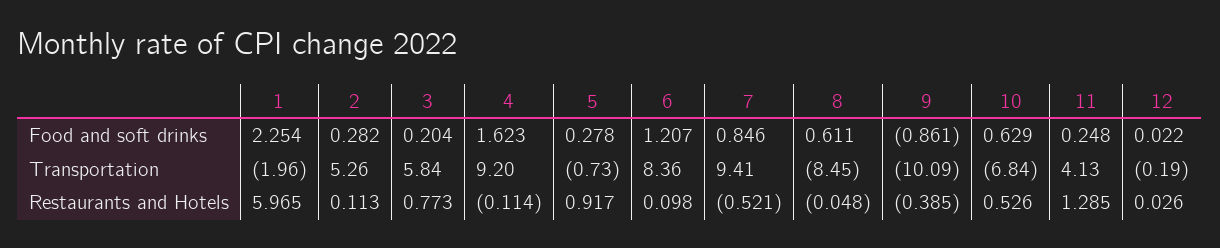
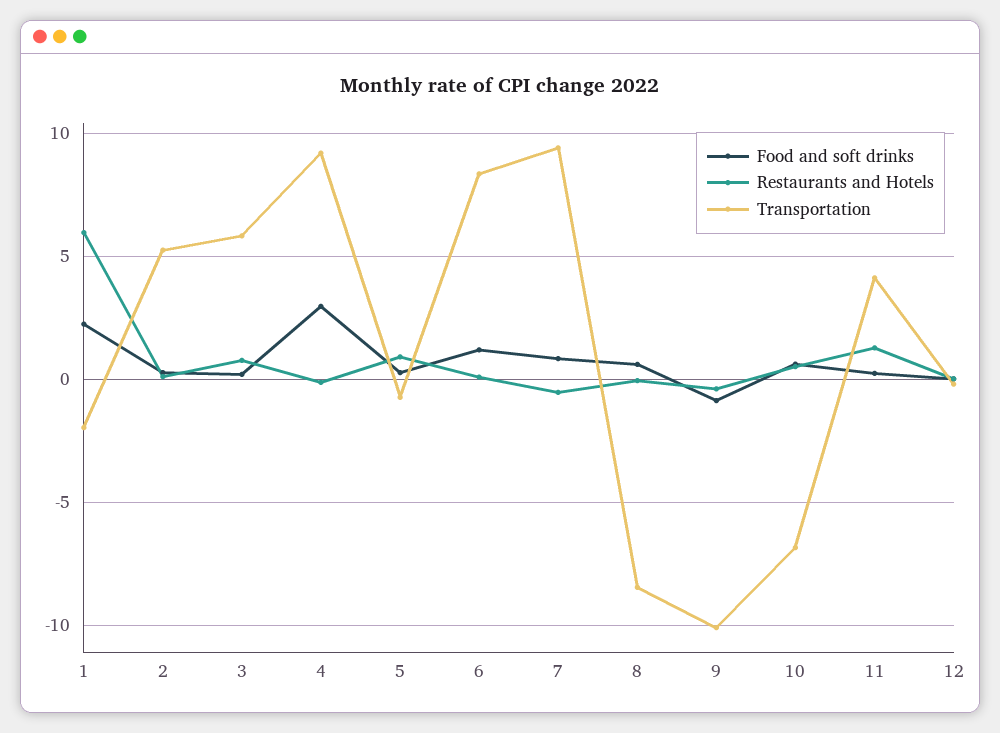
Food and soft drinks, 4: 1.623 -> 3

